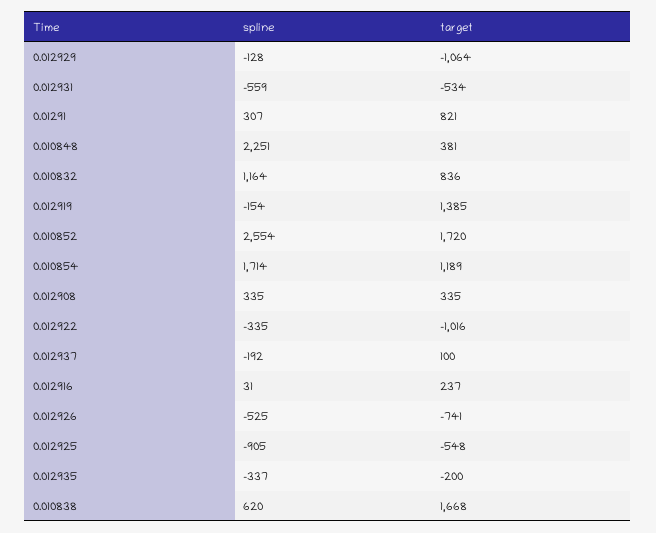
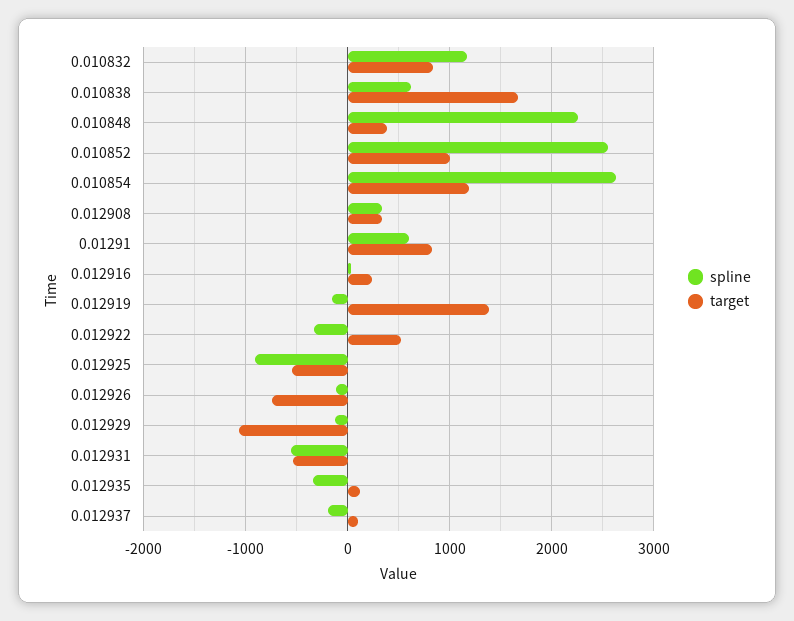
spline, 0.01291: 307 -> 600
target, 0.010852: 1720 -> 1000
spline, 0.010854: 1714 -> 2600
target, 0.012922: -1016 -> 500
spline, 0.012926: -525 -> -100
target, 0.012935: -200 -> 100

